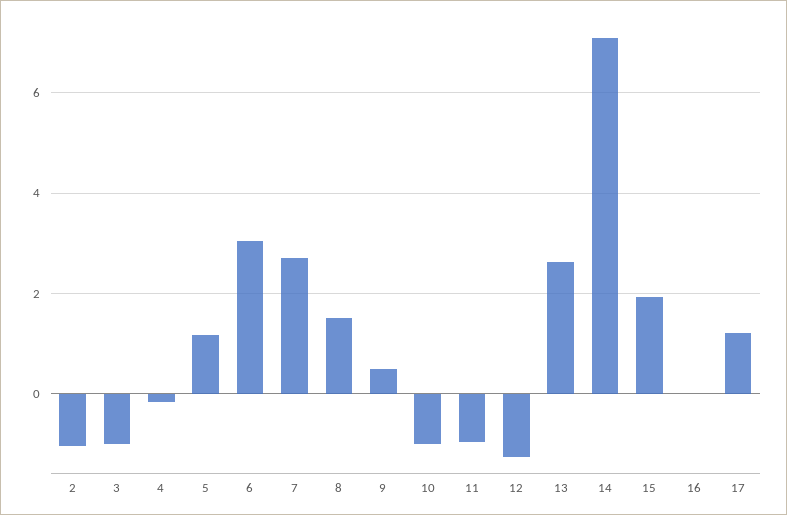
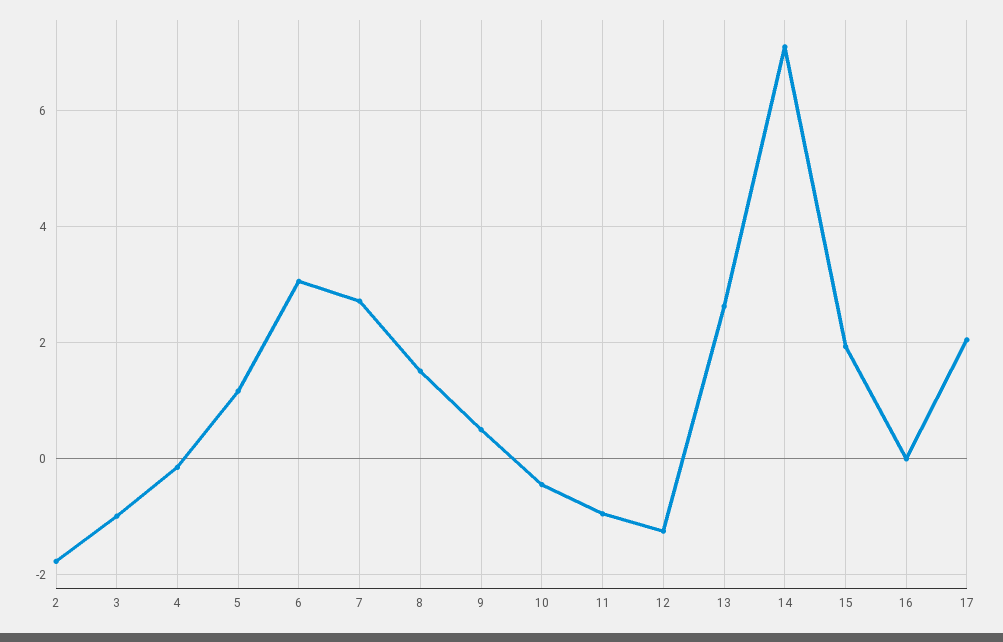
2: -1 -> -1.8
10: -1 -> -0.4
17: 1.2 -> 2

